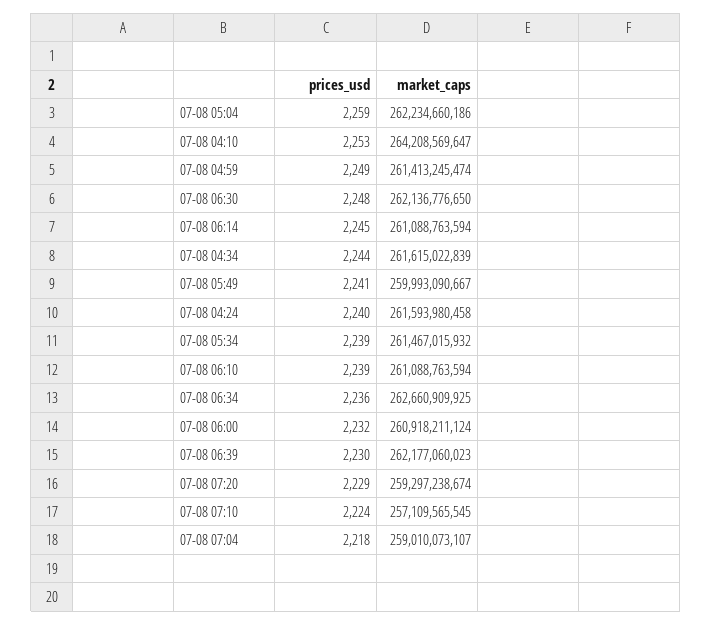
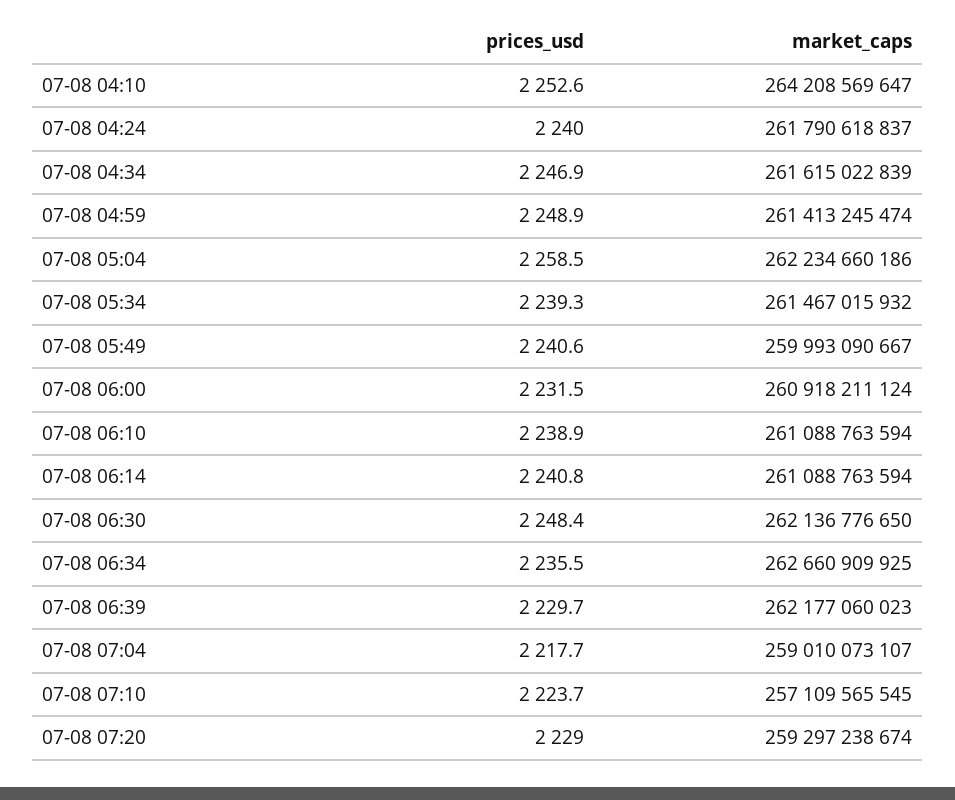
prices_usd, 07-08 06:14: 2245 -> 2240.8
prices_usd, 07-08 04:34: 2244 -> 2246.9
market_caps, 07-08 04:24: 261593980458 -> 261790618837

